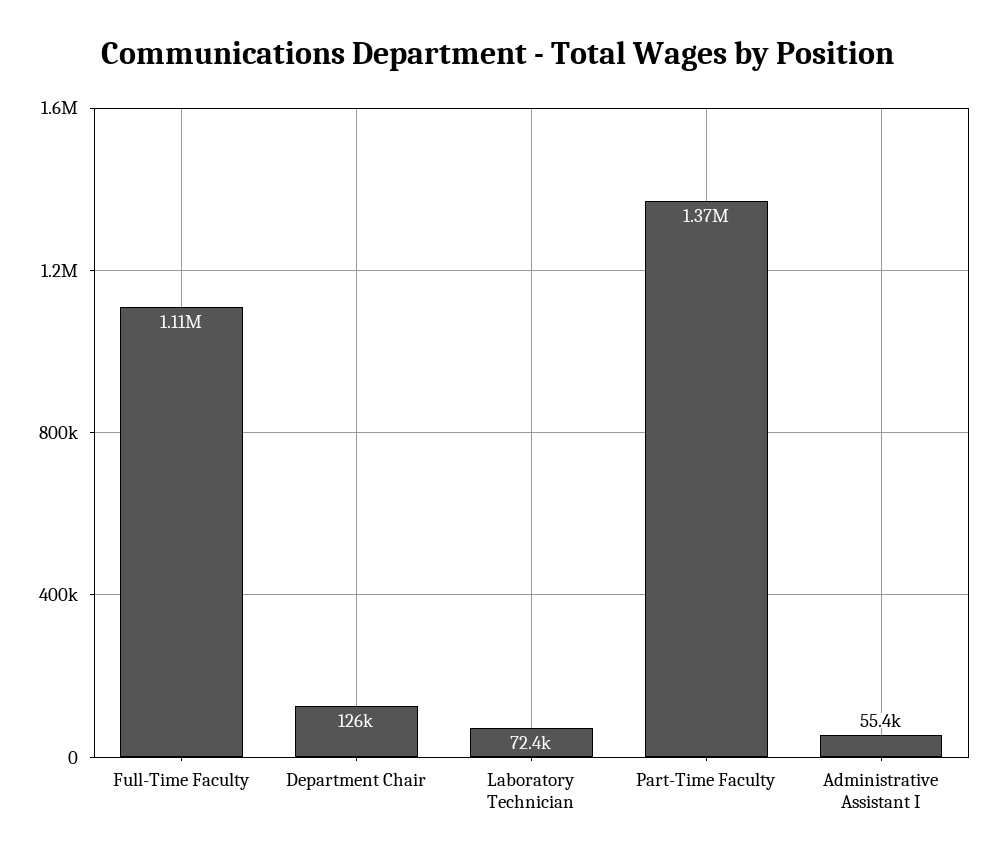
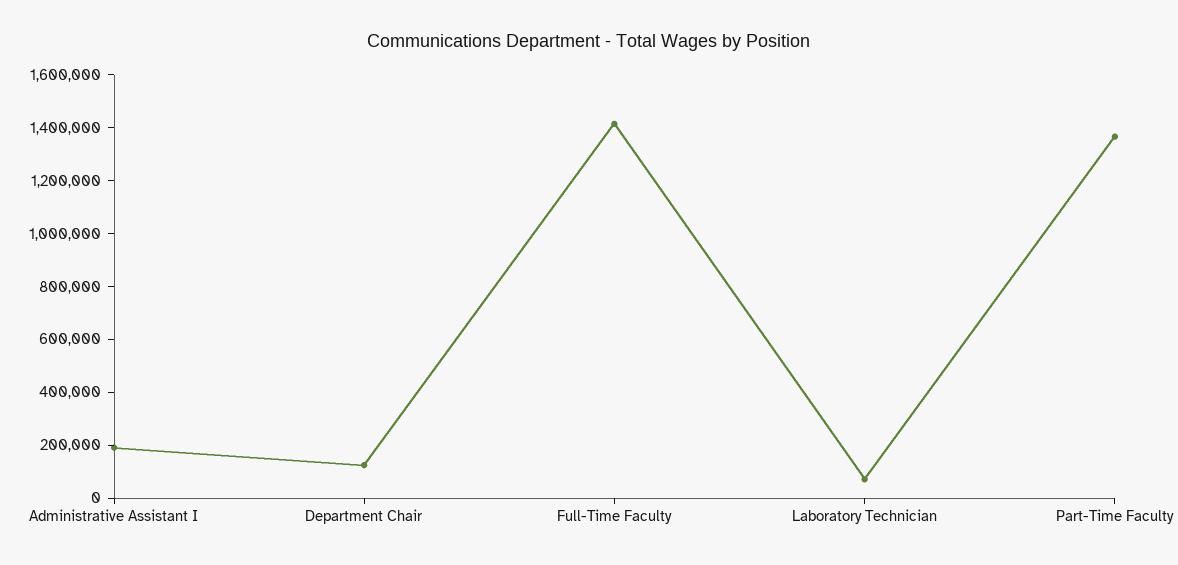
Full-Time Faculty: 1110000 -> 1400000
Administrative Assistant I: 55400 -> 200000

